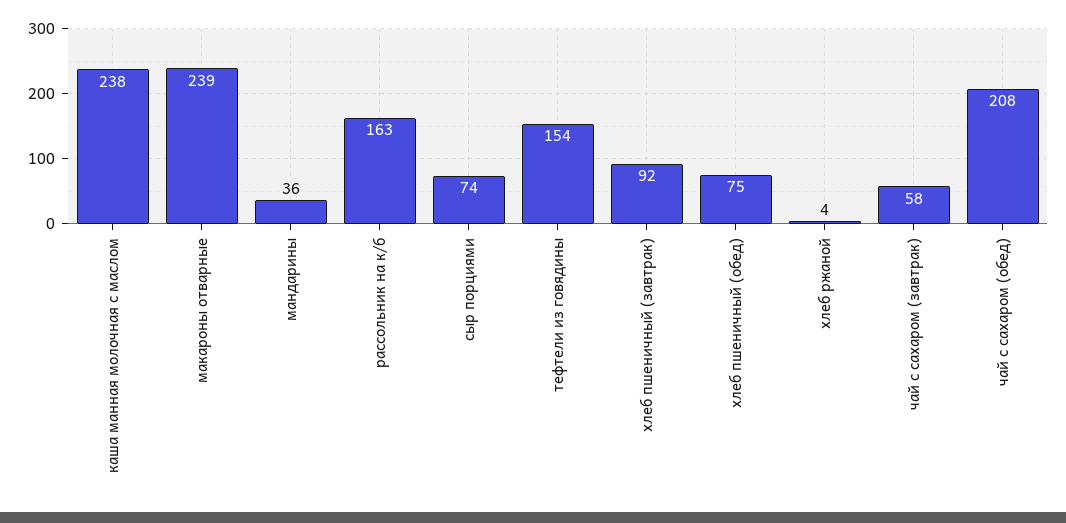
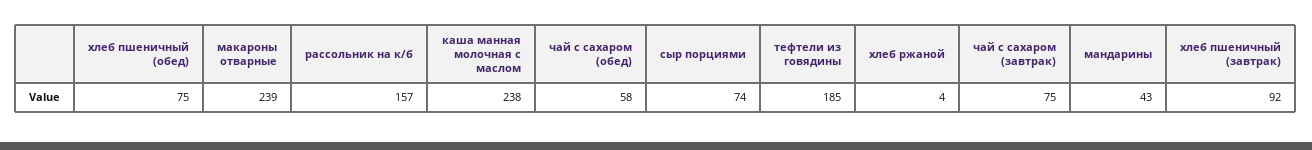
мандарины: 36 -> 43
рассольник на к/б: 163 -> 157
тефтели из говядины: 154 -> 185
чай с сахаром (завтрак): 58 -> 75
чай с сахаром (обед): 208 -> 58

